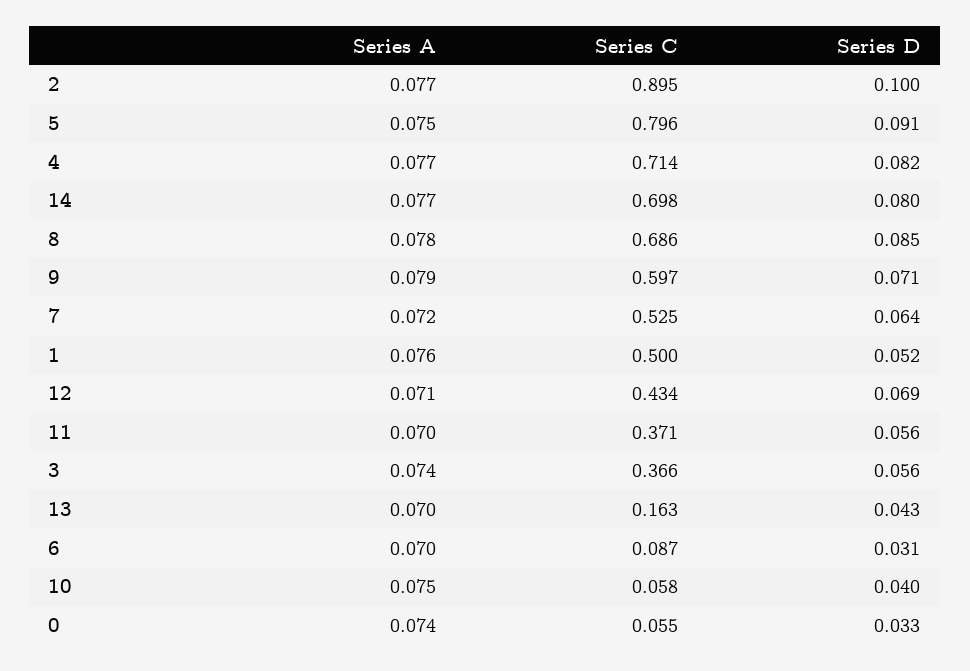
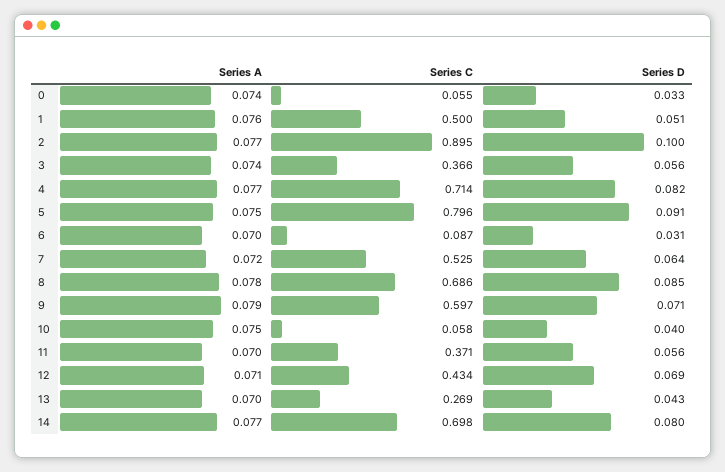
Series D, 1: 0.052 -> 0.051
Series C, 13: 0.163 -> 0.269

